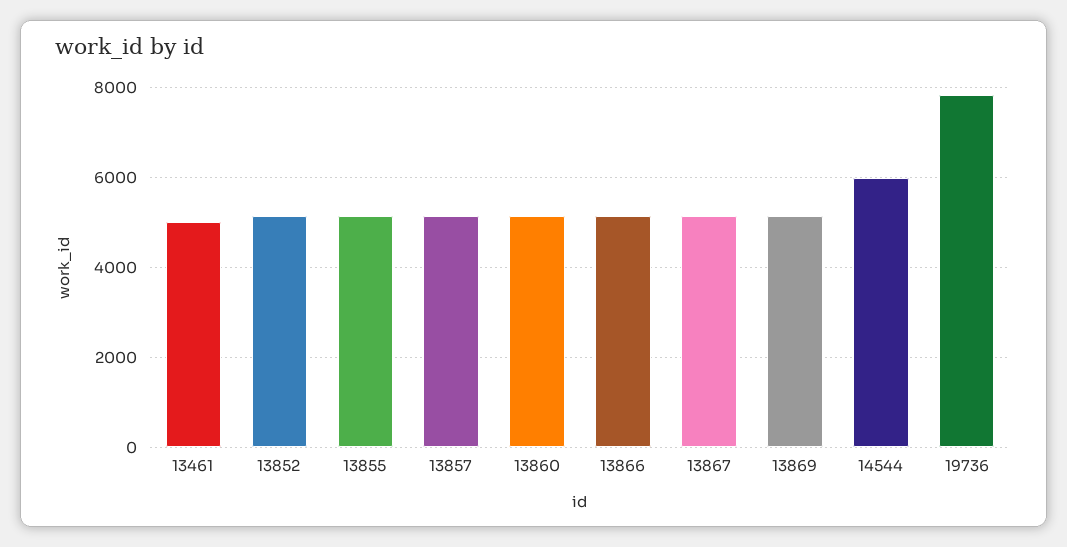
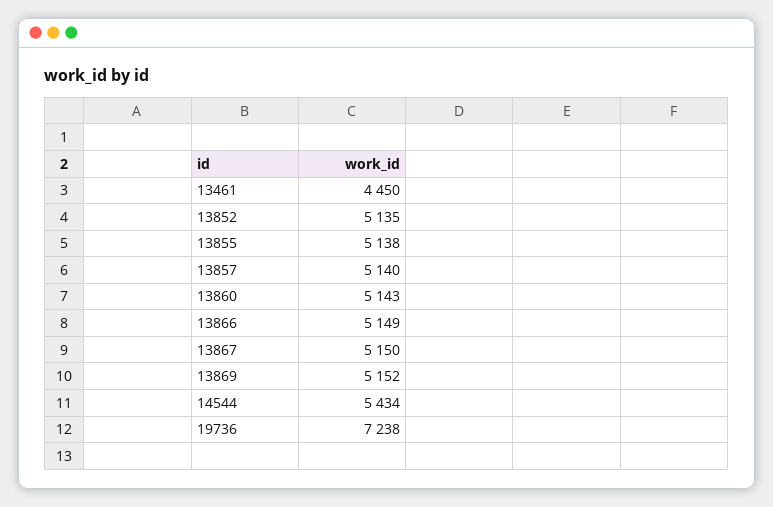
13461: 5000 -> 4450
14544: 6000 -> 5434
19736: 7800 -> 7238

